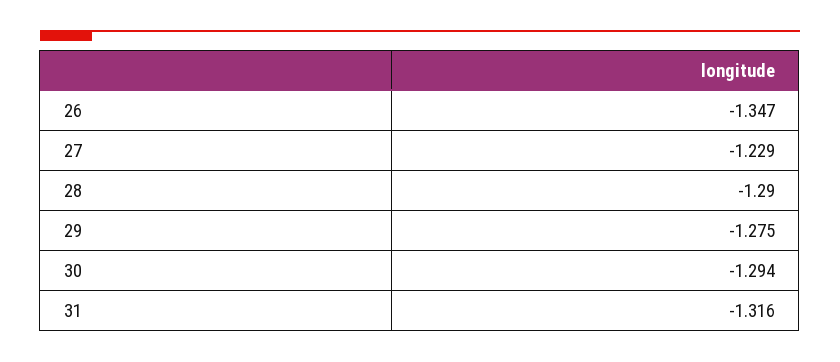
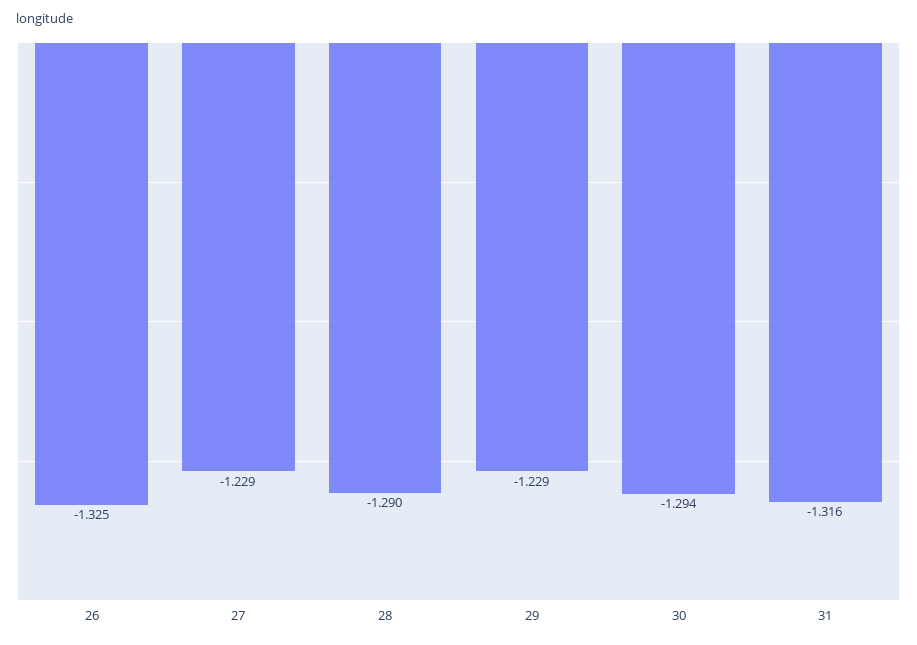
26: -1.347 -> -1.325
29: -1.275 -> -1.229

